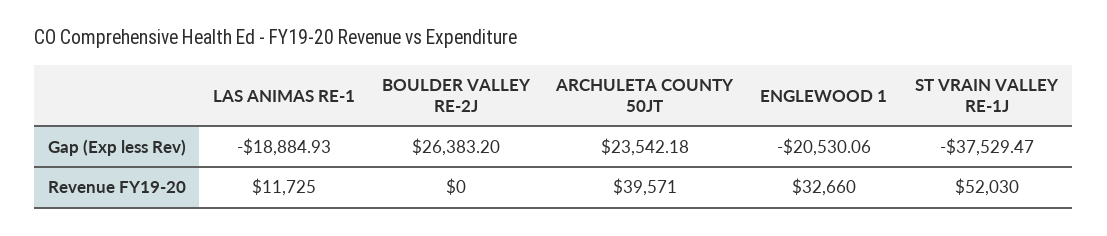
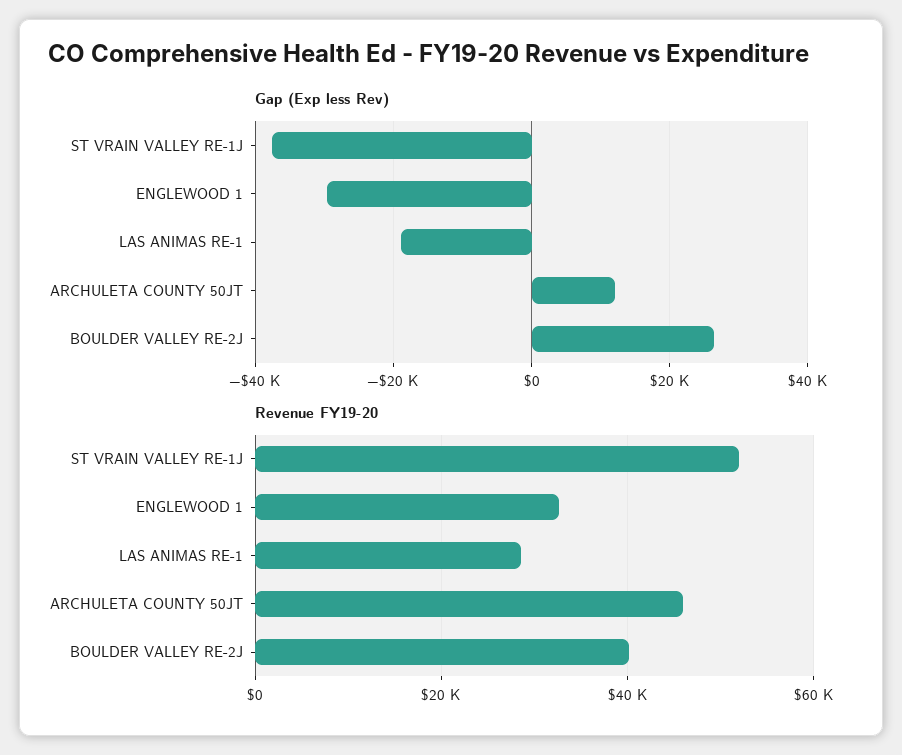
Gap (Exp less Rev), ARCHULETA COUNTY 50JT: 23542.18 -> 12000
Gap (Exp less Rev), ENGLEWOOD 1: -20530.06 -> -30000
Revenue FY19-20, LAS ANIMAS RE-1: 11725 -> 28000
Revenue FY19-20, BOULDER VALLEY RE-2J: 0 -> 40000
Revenue FY19-20, ARCHULETA COUNTY 50JT: 39571 -> 46000

